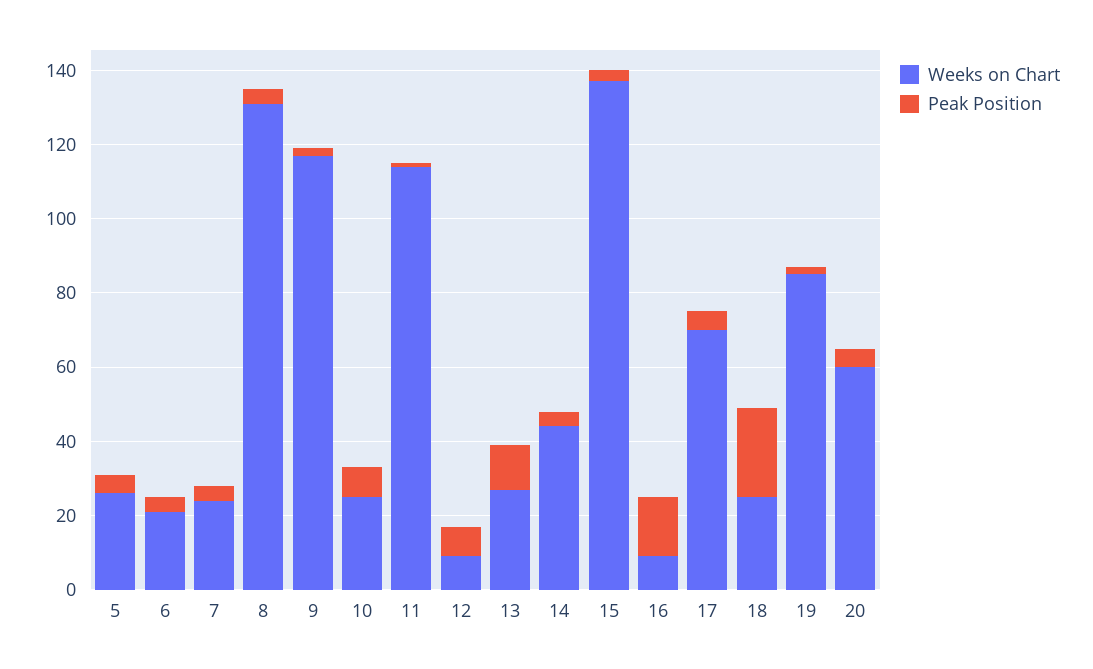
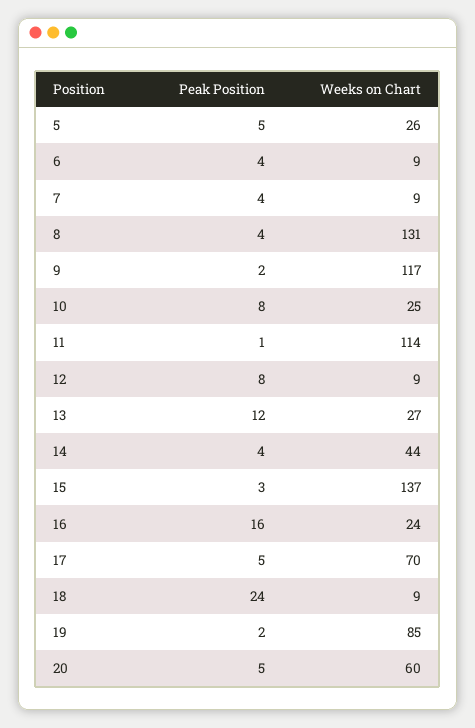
Weeks on Chart, 6: 20 -> 9
Weeks on Chart, 7: 25 -> 9
Weeks on Chart, 16: 10 -> 24
Weeks on Chart, 18: 25 -> 9

